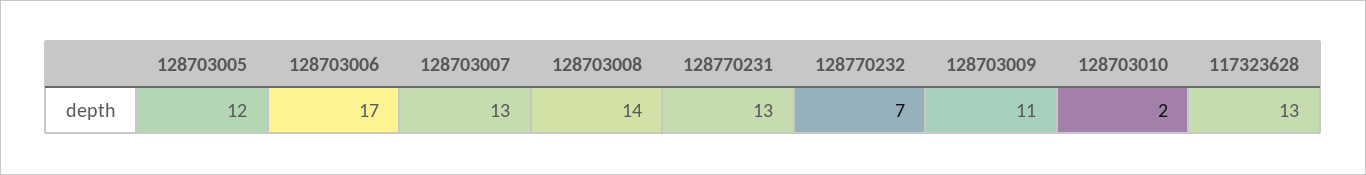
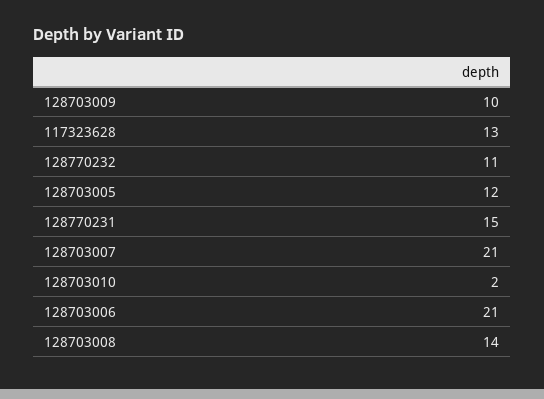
128703006: 17 -> 21
128703007: 13 -> 21
128770231: 13 -> 15
128770232: 7 -> 11
128703009: 11 -> 10

